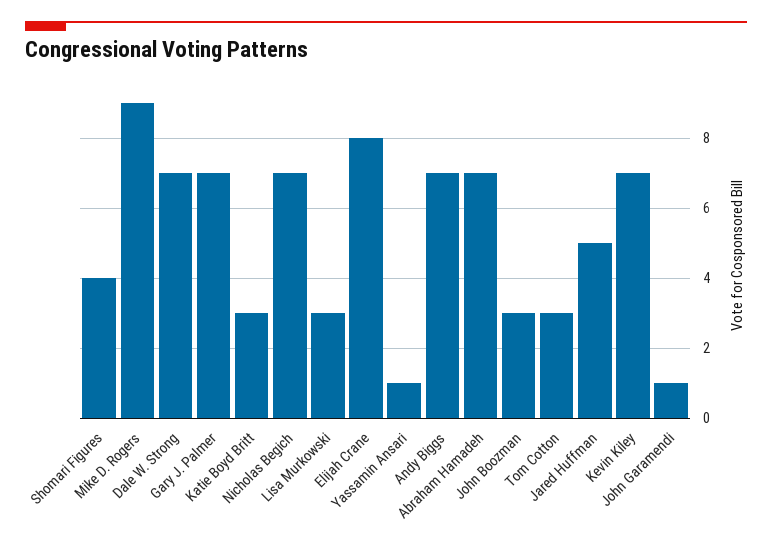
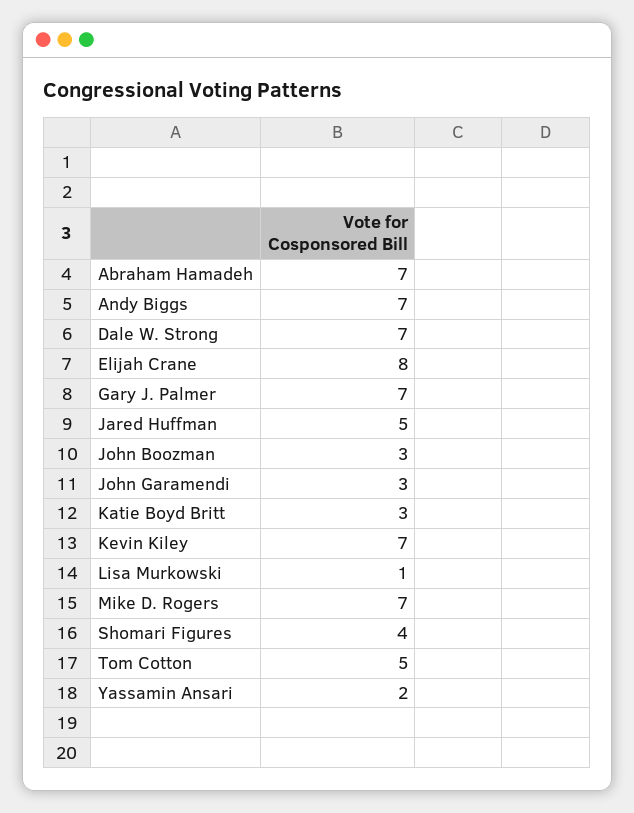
Mike D. Rogers: 9 -> 7
Nicholas Begich: 7 -> none
Lisa Murkowski: 3 -> 1
Yassamin Ansari: 1 -> 2
Tom Cotton: 3 -> 5
John Garamendi: 1 -> 3

